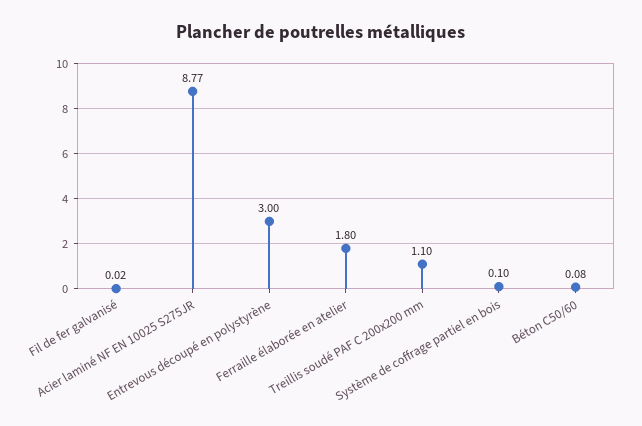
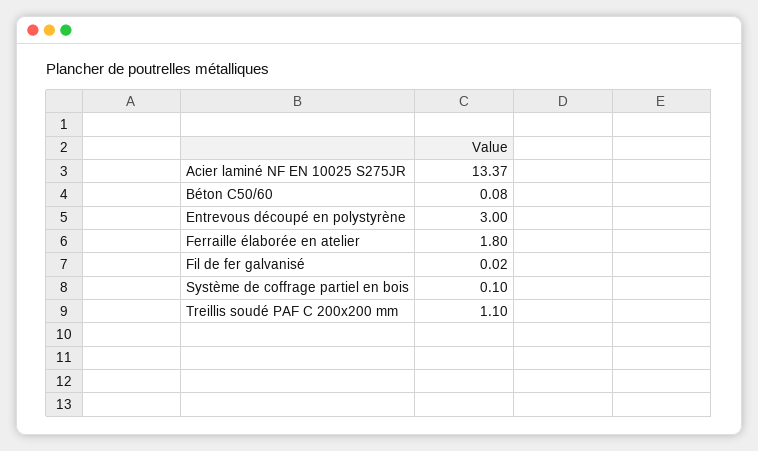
Acier laminé NF EN 10025 S275JR: 8.77 -> 13.37

